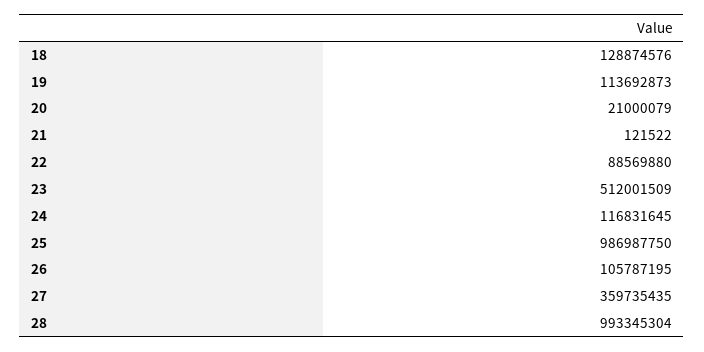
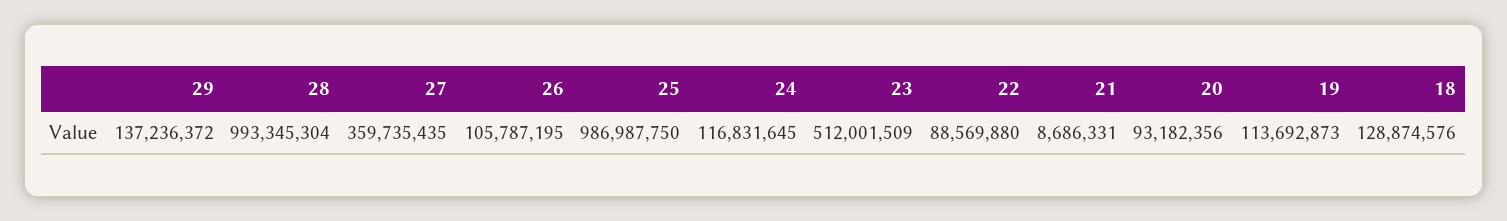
20: 21000079 -> 93182356
21: 121522 -> 8686331
29: none -> 137236372

